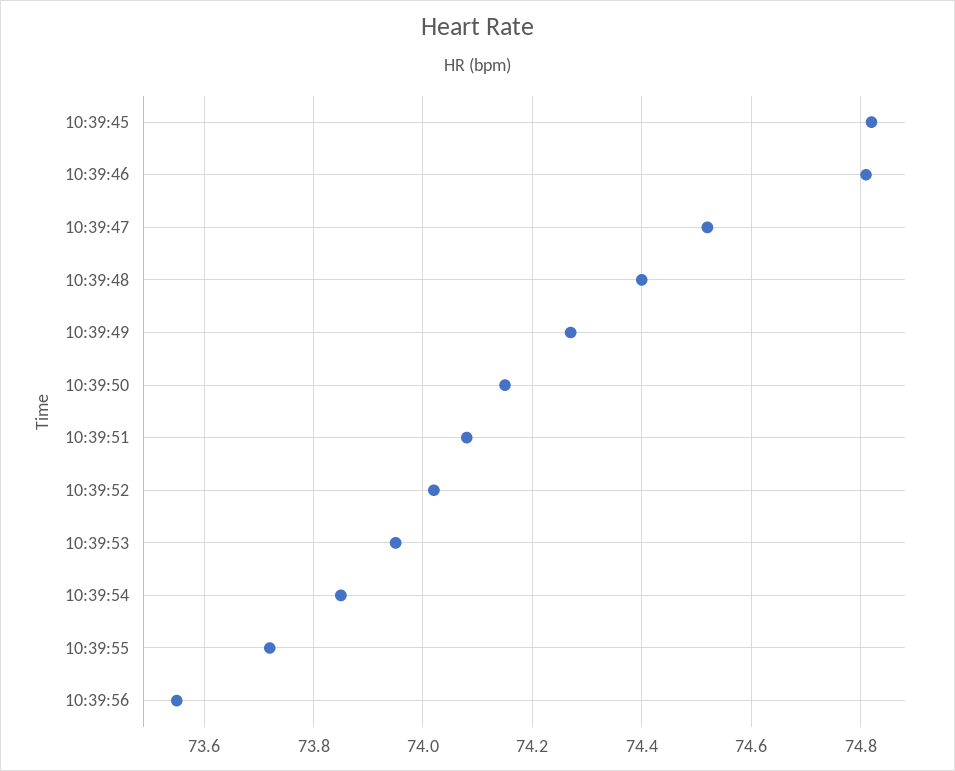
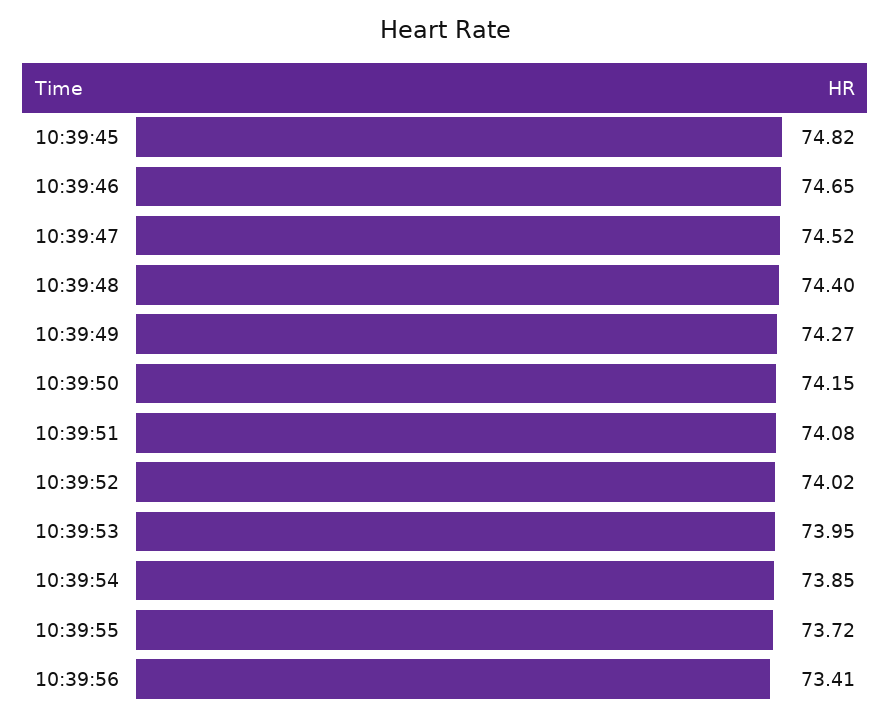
10:39:46: 74.8 -> 74.65
10:39:56: 73.55 -> 73.41

